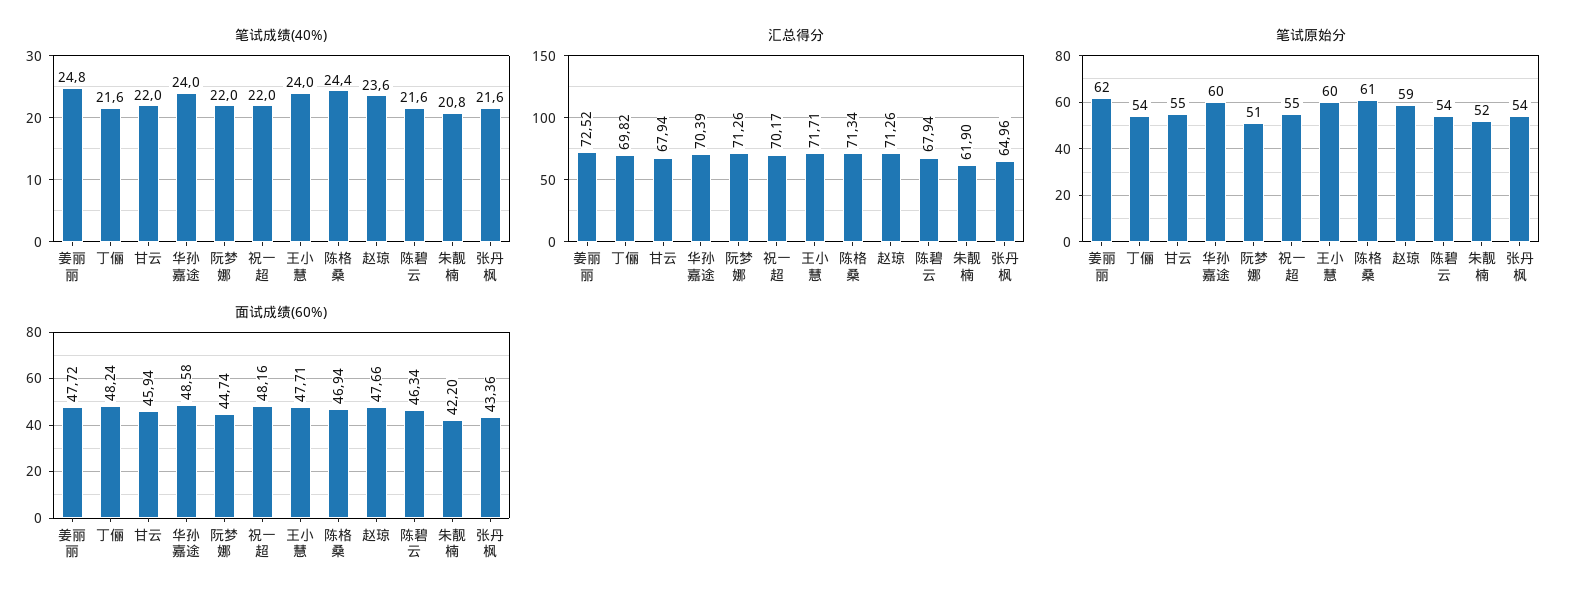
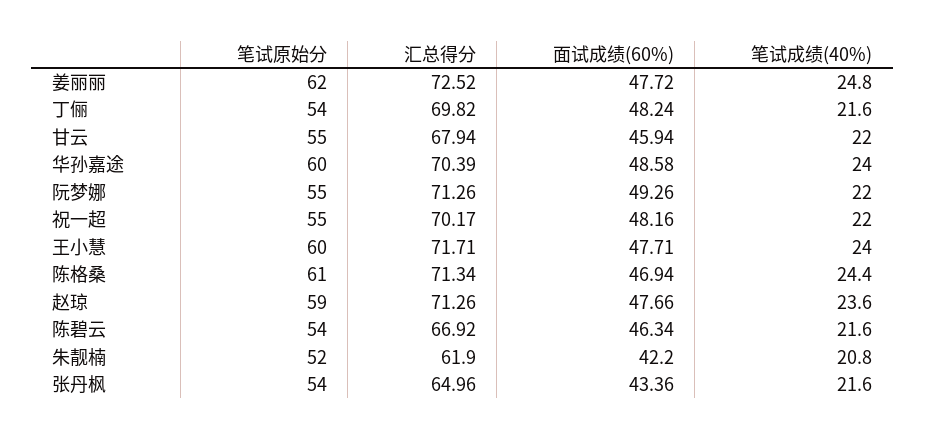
汇总得分, 陈碧云: 67.94 -> 66.92
笔试原始分, 阮梦娜: 51 -> 55
面试成绩(60%), 阮梦娜: 44.74 -> 49.26

